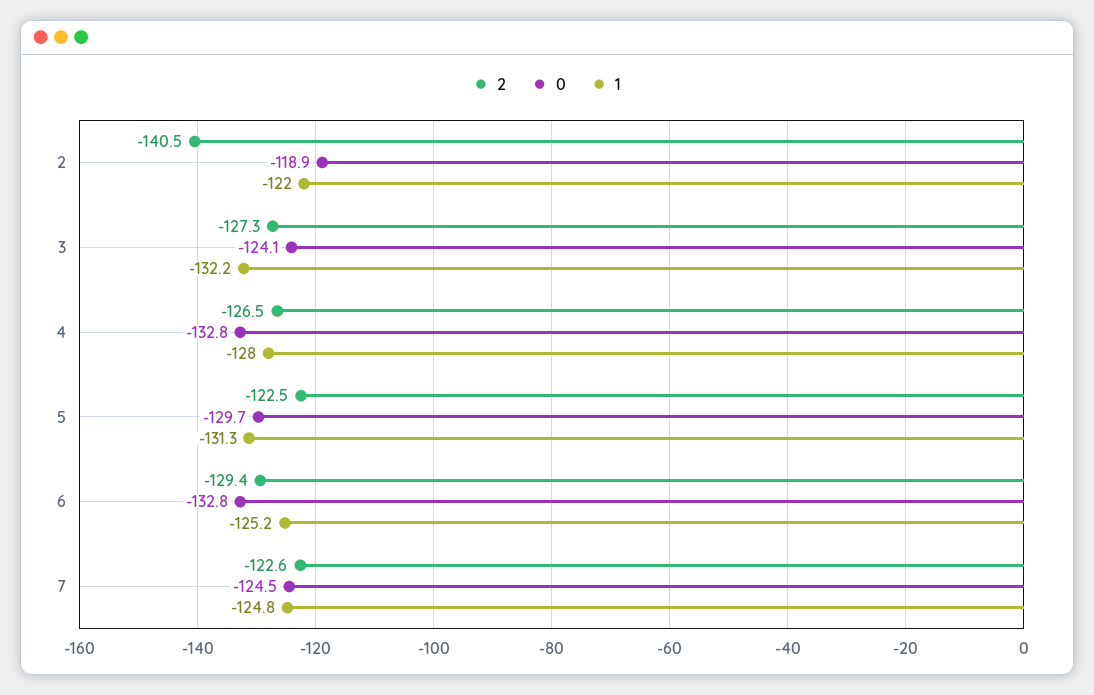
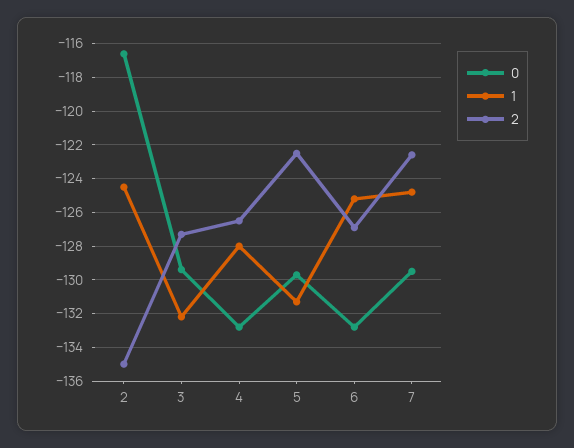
2, 2: -140.5 -> -135
0, 2: -118.9 -> -116.5
1, 2: -122 -> -124.5
0, 3: -124.1 -> -129.5
2, 6: -129.4 -> -127
0, 7: -124.5 -> -129.5

